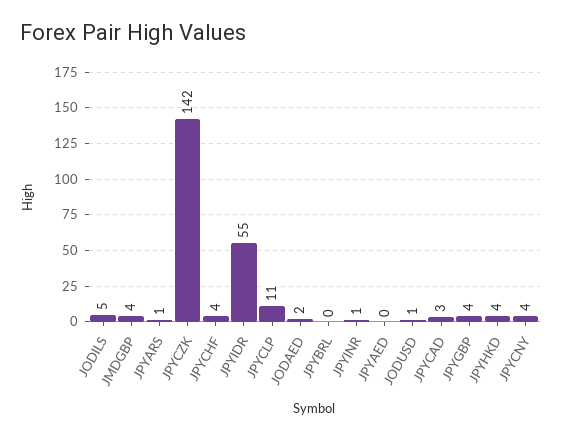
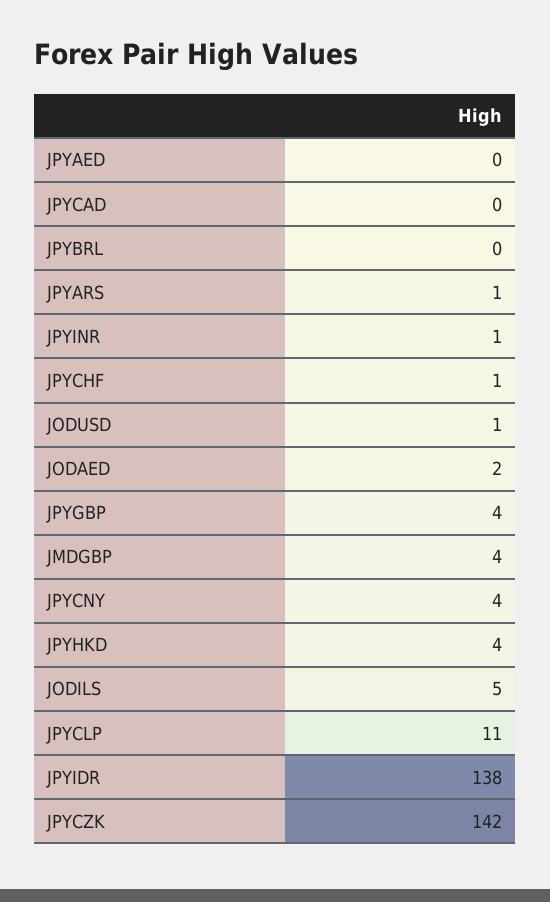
JPYCHF: 4 -> 1
JPYIDR: 55 -> 138
JPYCAD: 3 -> 0

